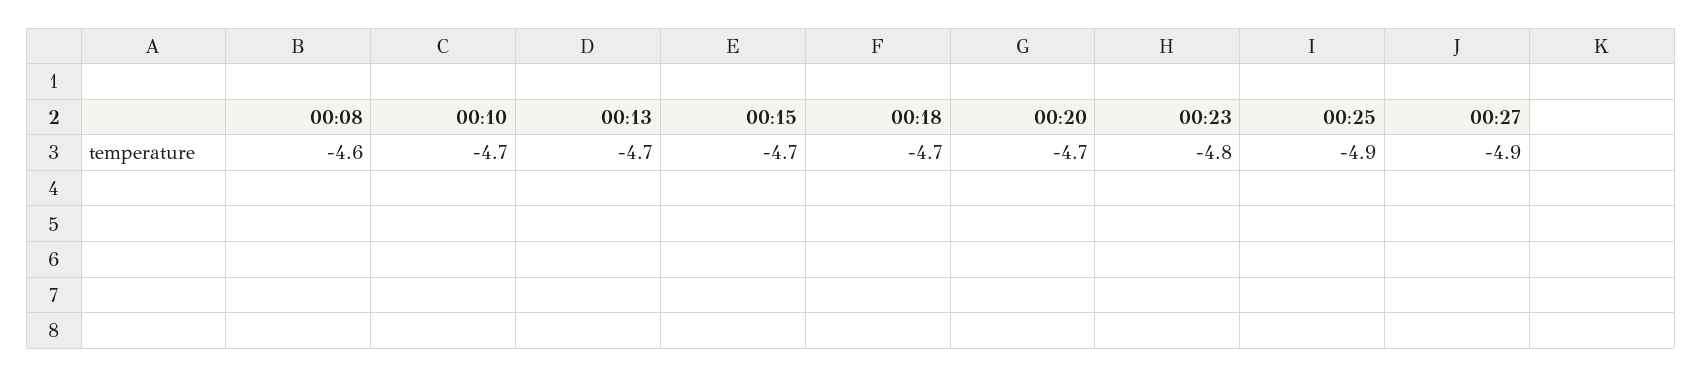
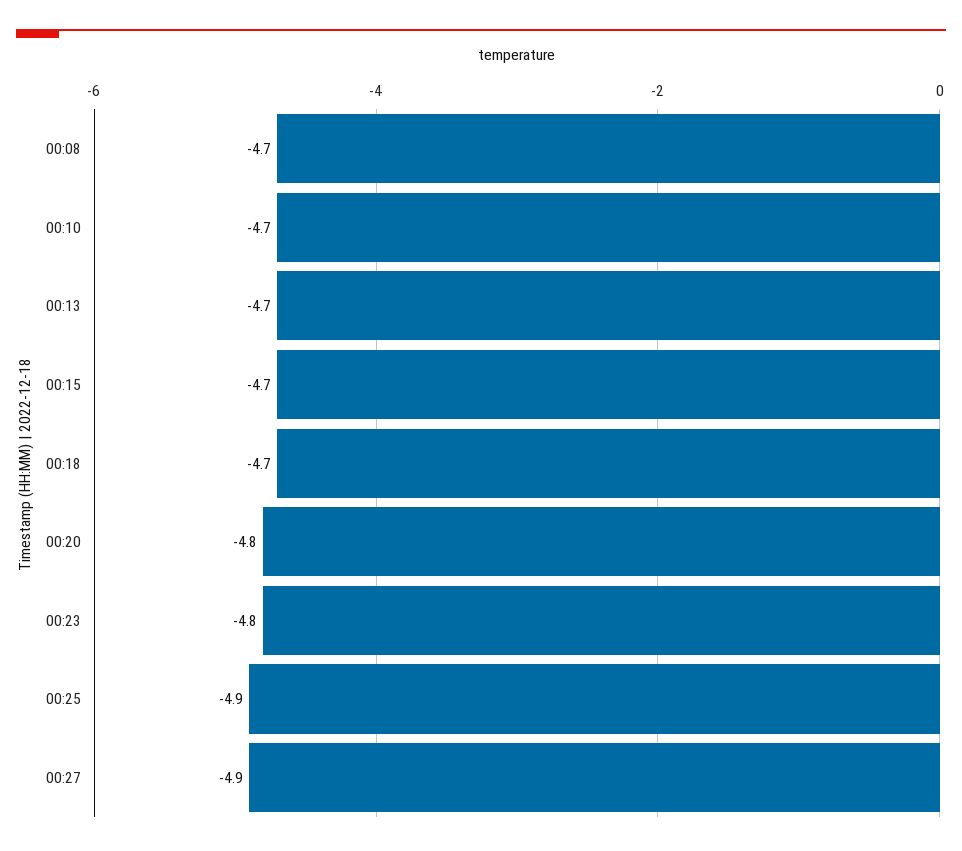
00:08: -4.6 -> -4.7
00:20: -4.7 -> -4.8

